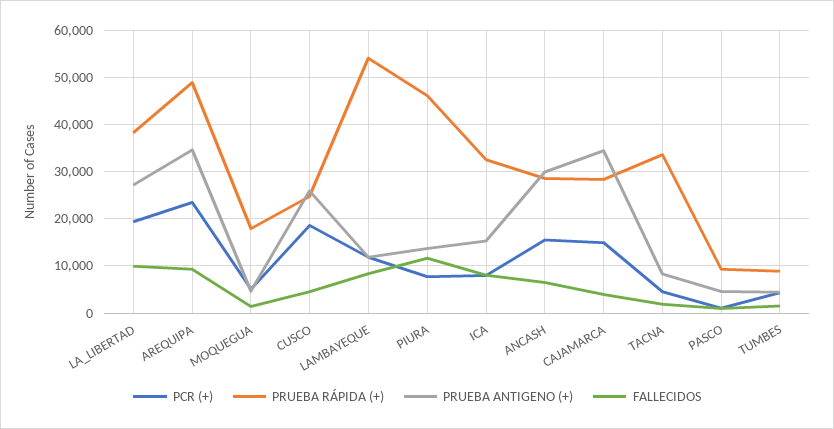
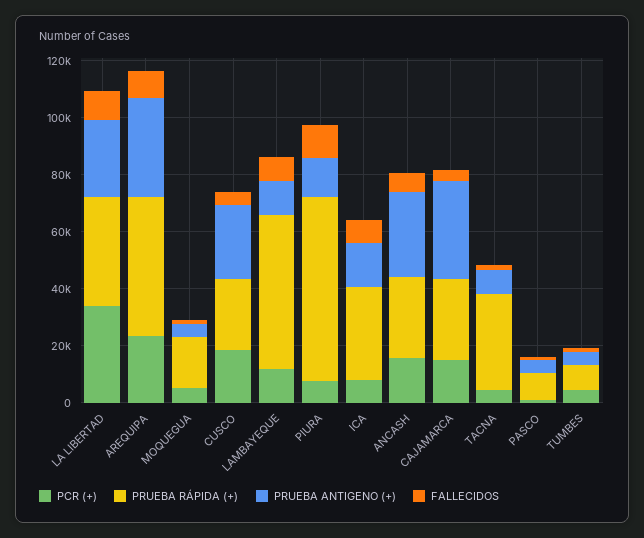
PCR (+), LA_LIBERTAD: 20000 -> 35000
PRUEBA RÁPIDA (+), PIURA: 46000 -> 65000

